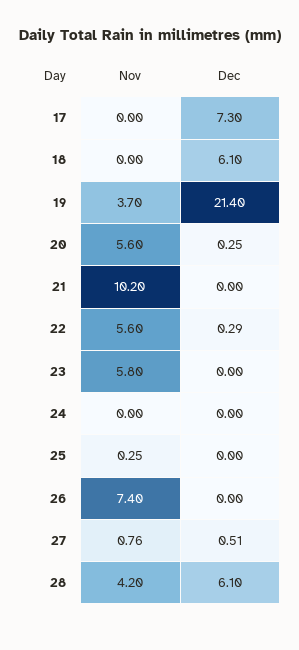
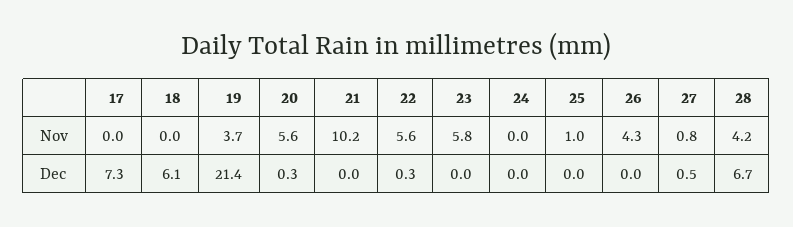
Nov, 25: 0.25 -> 1
Nov, 26: 7.4 -> 4.3
Dec, 28: 6.1 -> 6.7

